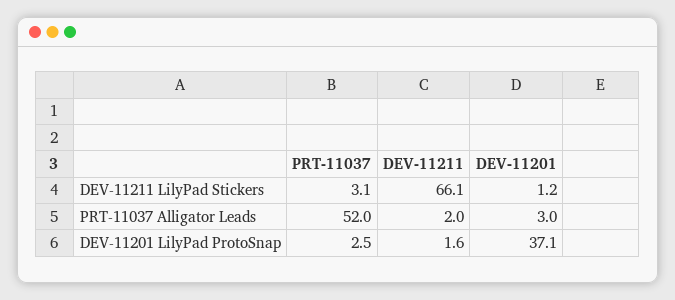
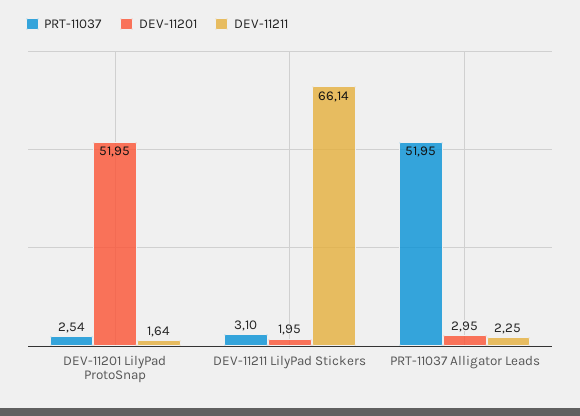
DEV-11201, DEV-11211 LilyPad Stickers: 1.2 -> 1.95
DEV-11211, PRT-11037 Alligator Leads: 2 -> 2.25
DEV-11201, DEV-11201 LilyPad ProtoSnap: 37.1 -> 51.95

